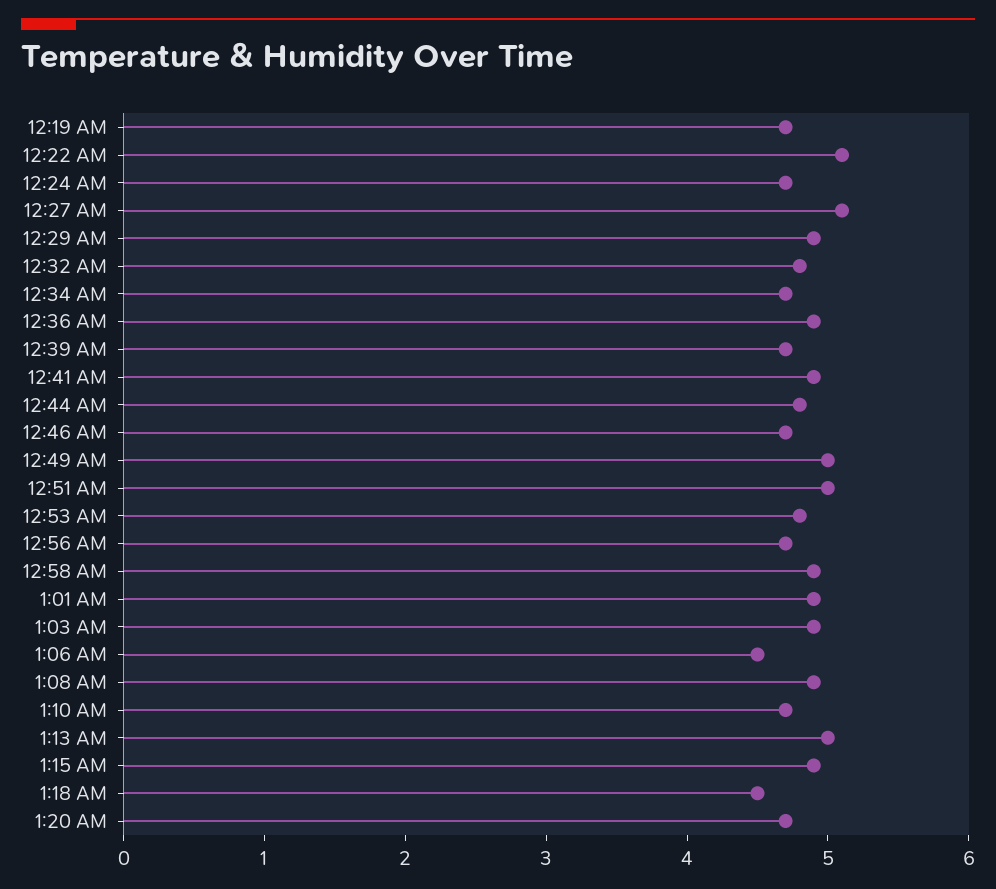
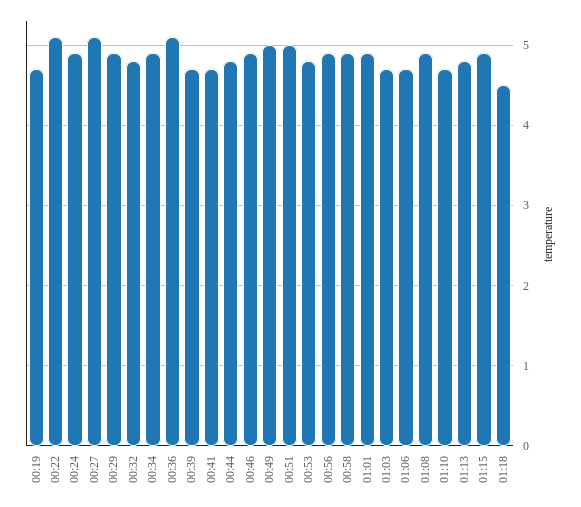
12:24 AM: 4.7 -> 4.9
12:34 AM: 4.7 -> 4.9
12:36 AM: 4.9 -> 5.1
12:41 AM: 4.9 -> 4.7
12:46 AM: 4.7 -> 4.9
12:56 AM: 4.7 -> 4.9
1:03 AM: 4.9 -> 4.7
1:06 AM: 4.5 -> 4.7
1:13 AM: 5 -> 4.8
1:20 AM: 4.7 -> none

